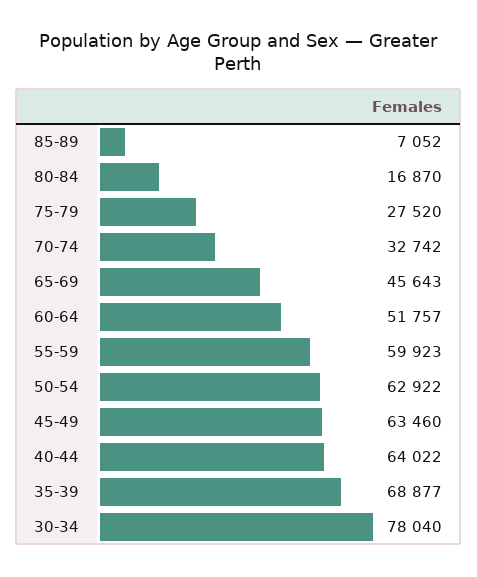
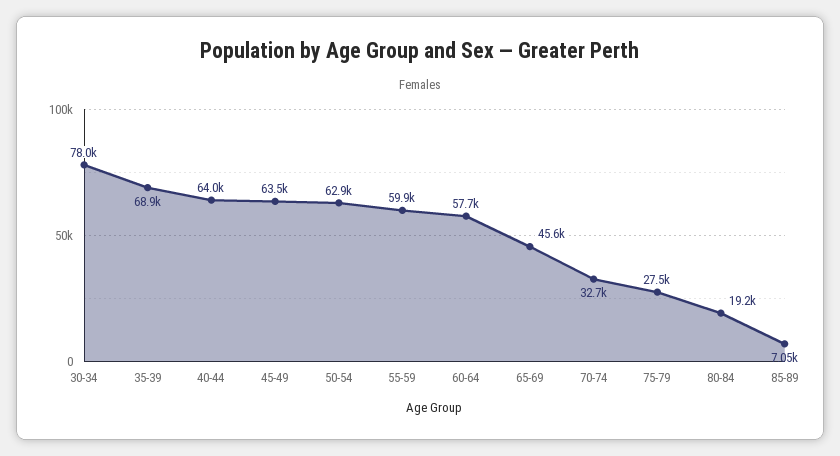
80-84: 16870 -> 19200
60-64: 51757 -> 57700

